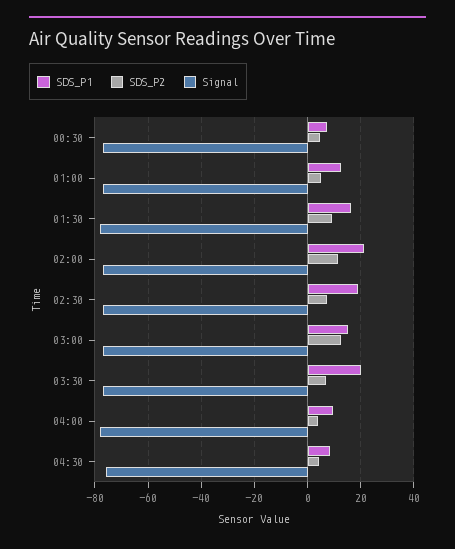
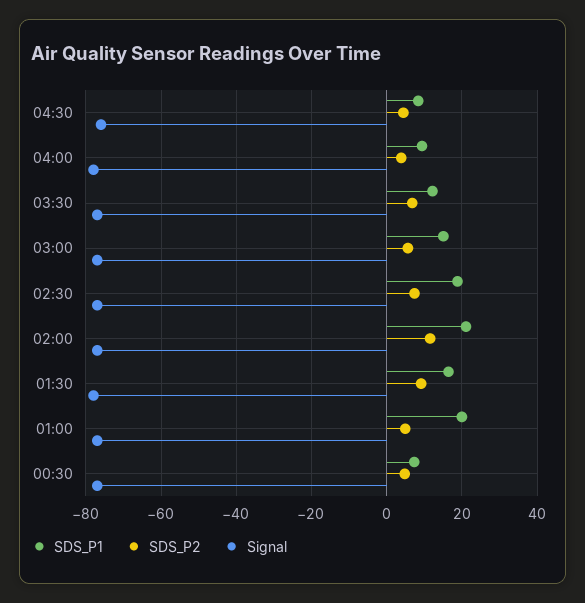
SDS_P1, 01:00: 12.5 -> 20
SDS_P2, 03:00: 12.5 -> 6
SDS_P1, 03:30: 20 -> 12

